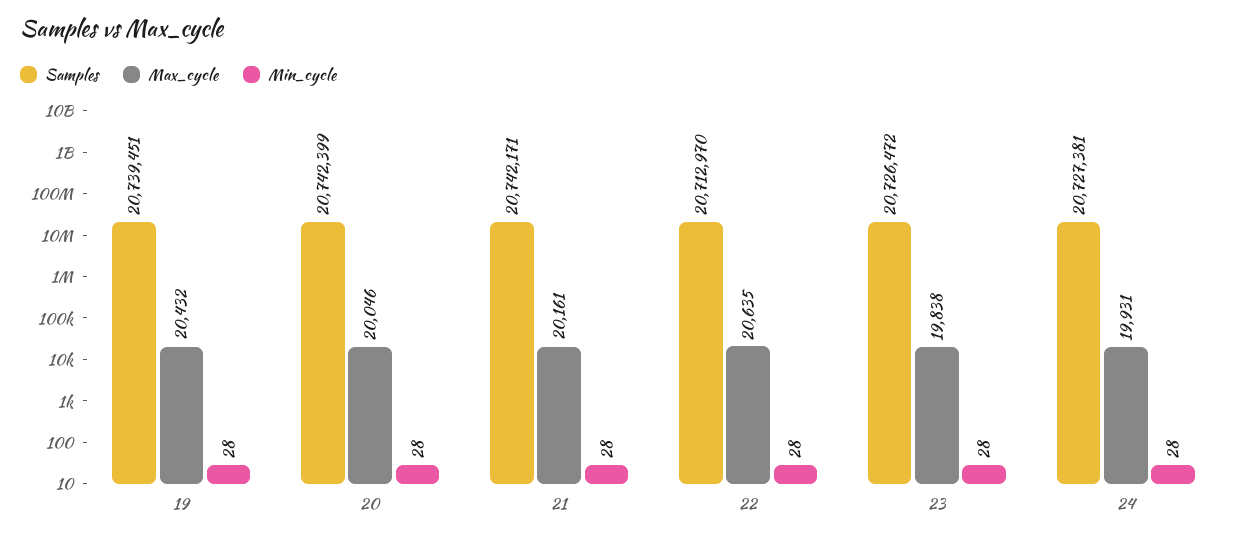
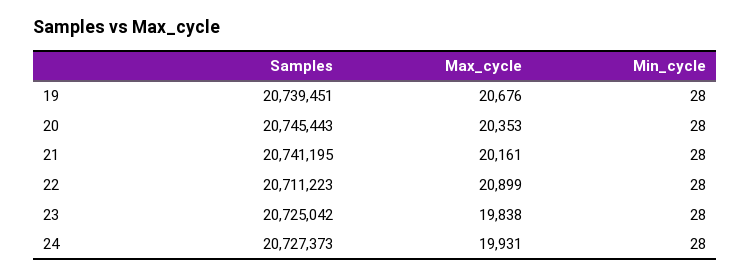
Max_cycle, 19: 20432 -> 20676
Samples, 20: 20742399 -> 20745443
Max_cycle, 20: 20046 -> 20353
Samples, 21: 20742171 -> 20741195
Samples, 22: 20712970 -> 20711223
Max_cycle, 22: 20635 -> 20899
Samples, 23: 20726472 -> 20725042
Samples, 24: 20727381 -> 20727373

